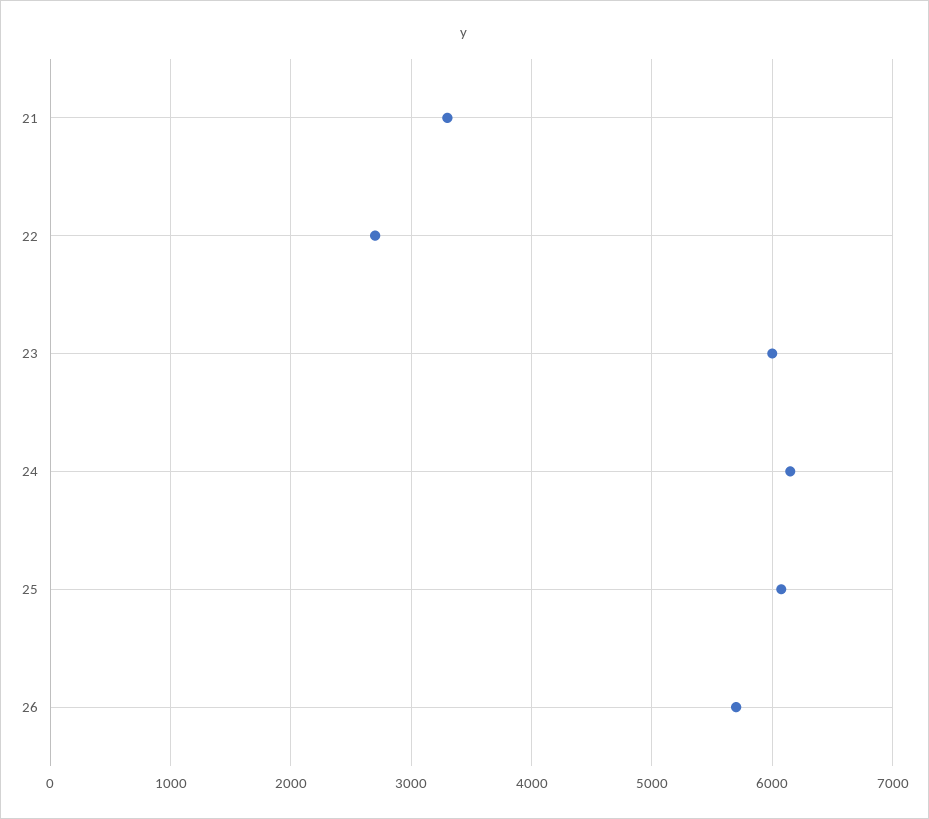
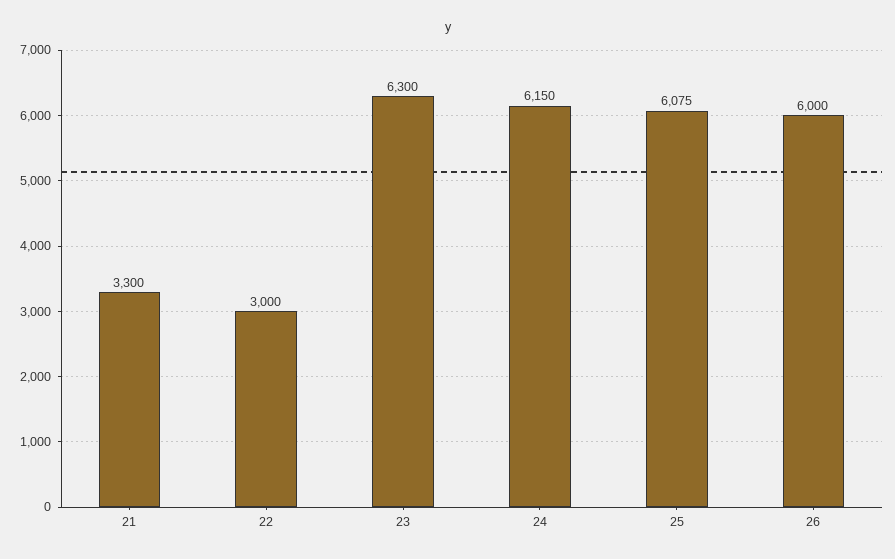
22: 2700 -> 3000
23: 6000 -> 6300
26: 5700 -> 6000

